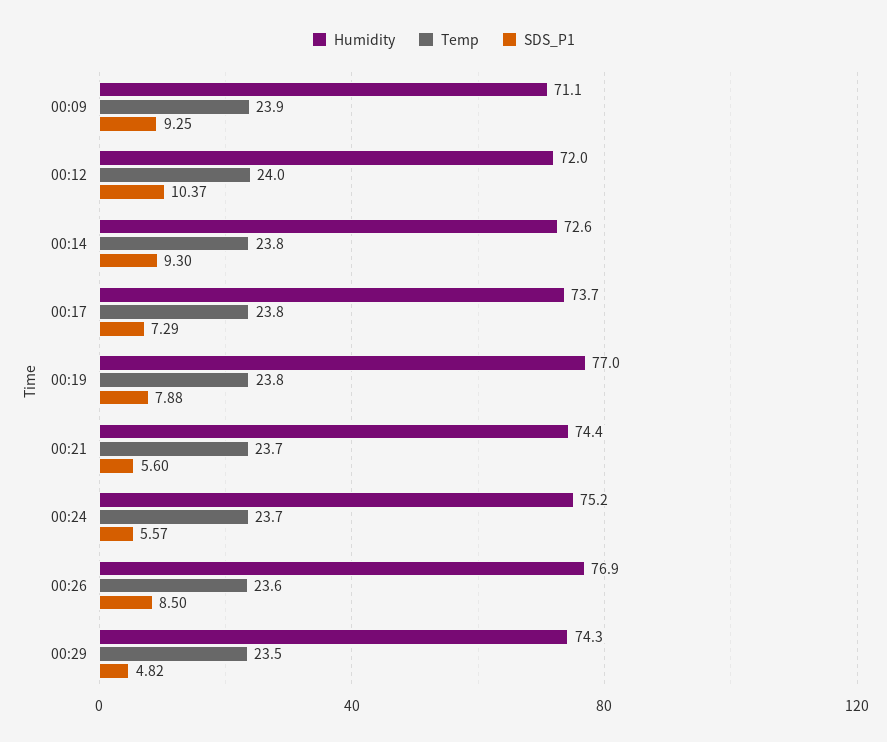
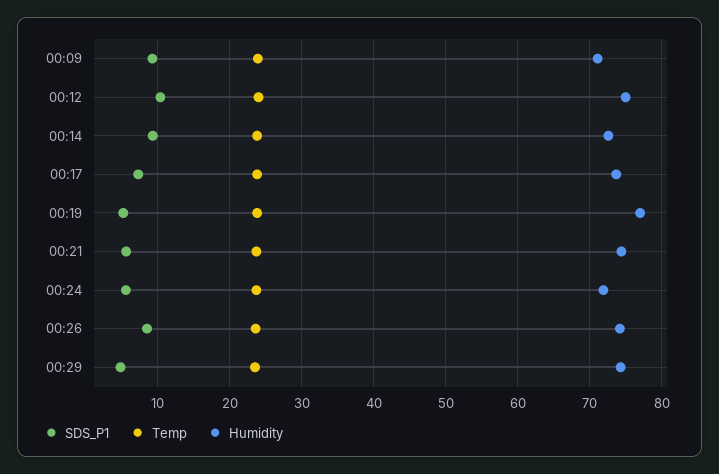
Humidity, 00:12: 72 -> 75
SDS_P1, 00:19: 7.88 -> 5
Humidity, 00:24: 75.2 -> 72
Humidity, 00:26: 76.9 -> 74

